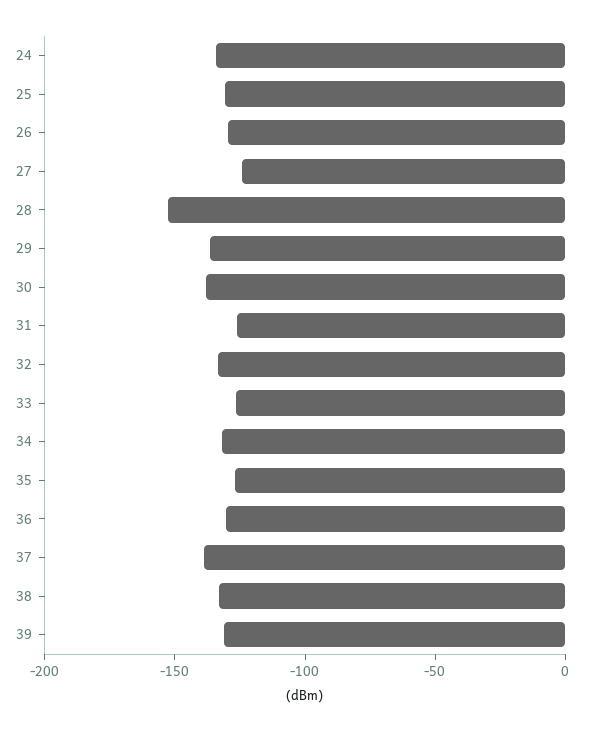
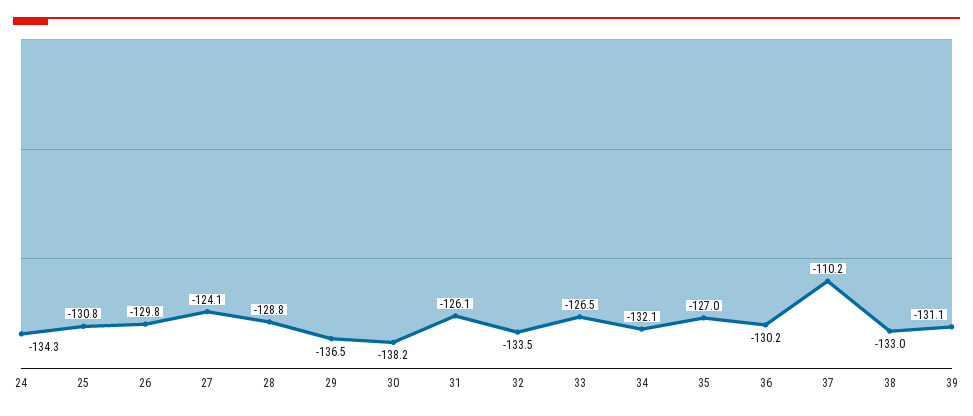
28: -150 -> -128.8
37: -140 -> -110.2

